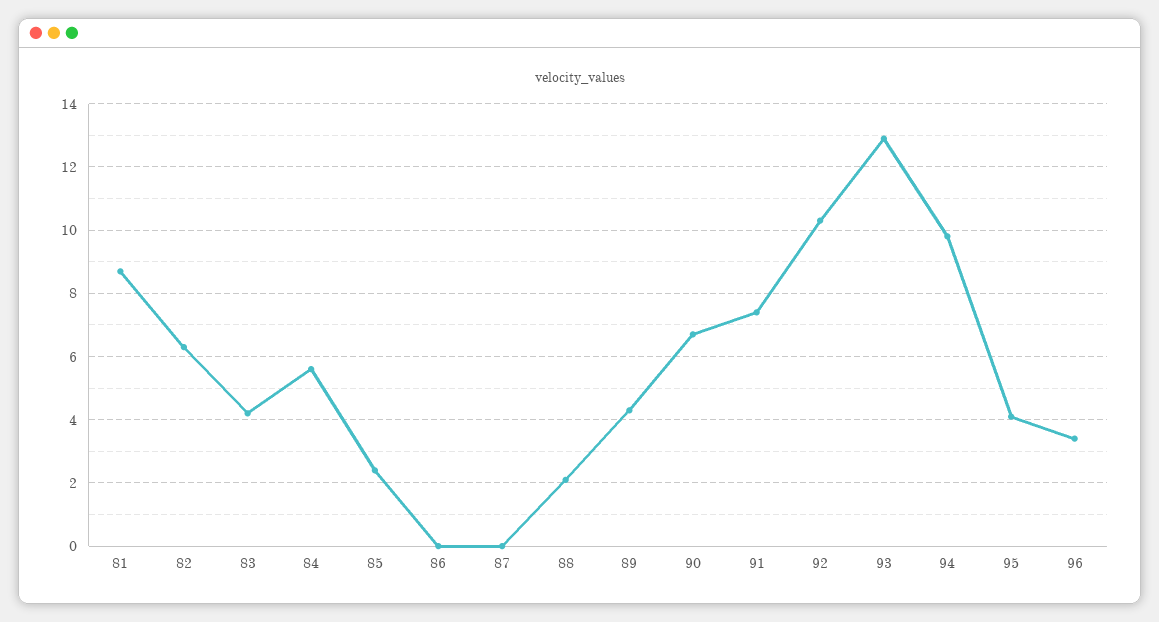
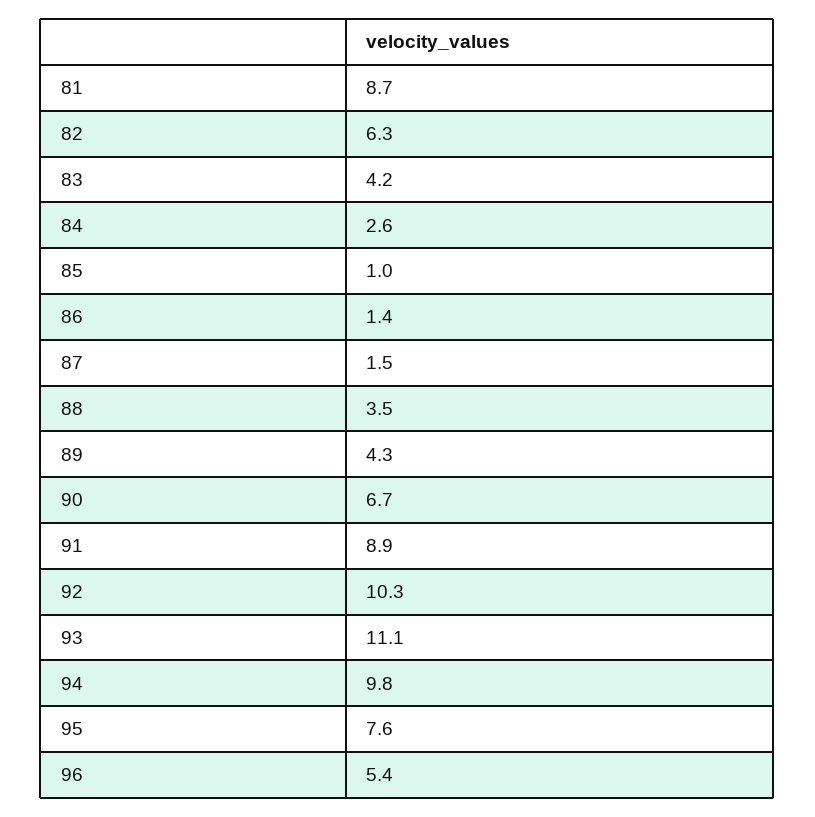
84: 5.5 -> 2.6
85: 2.5 -> 1
86: 0 -> 1.4
87: 0 -> 1.5
88: 2 -> 3.5
91: 7.5 -> 8.9
93: 13 -> 11.1
95: 4 -> 7.6
96: 3.5 -> 5.4

